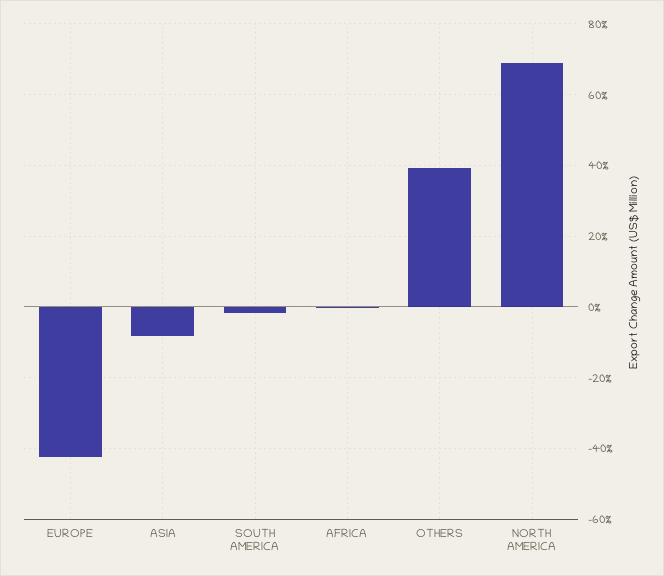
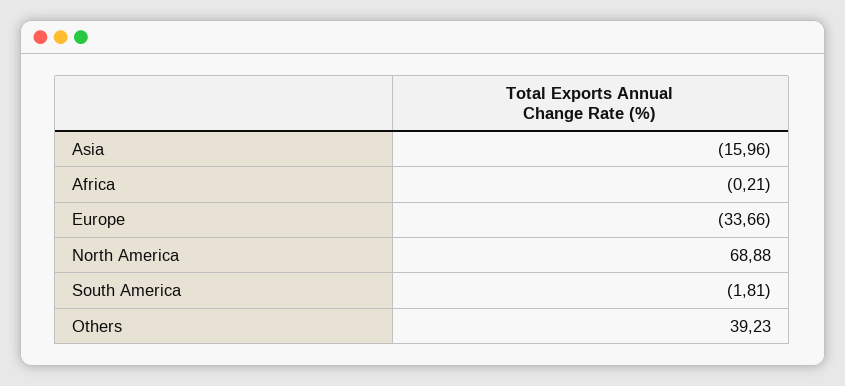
EUROPE: -42 -> -33.66
ASIA: -8 -> -15.96

